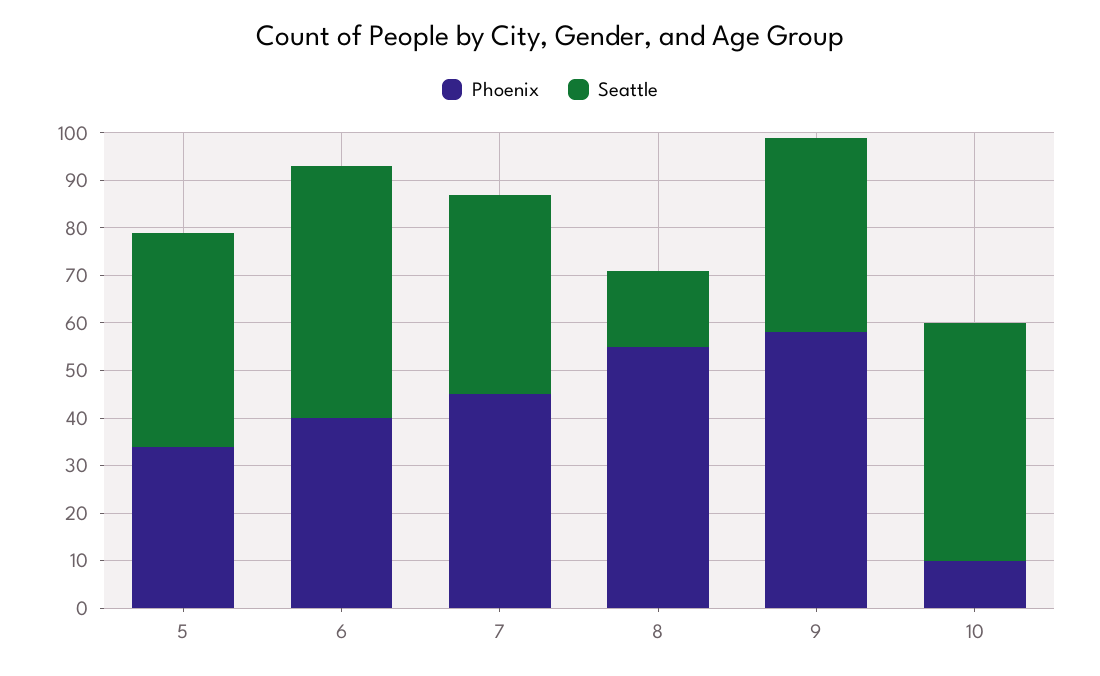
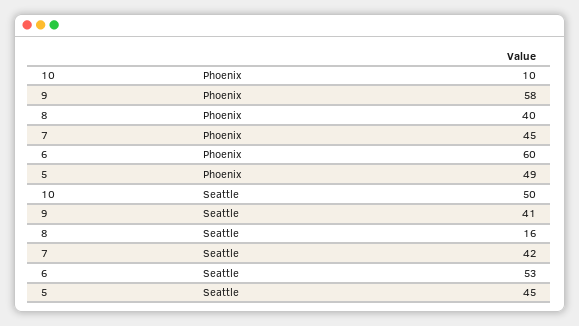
Phoenix, 5: 35 -> 49
Phoenix, 6: 40 -> 60
Phoenix, 8: 55 -> 40

